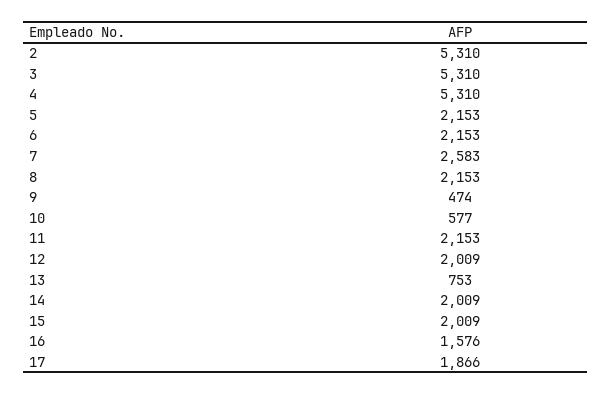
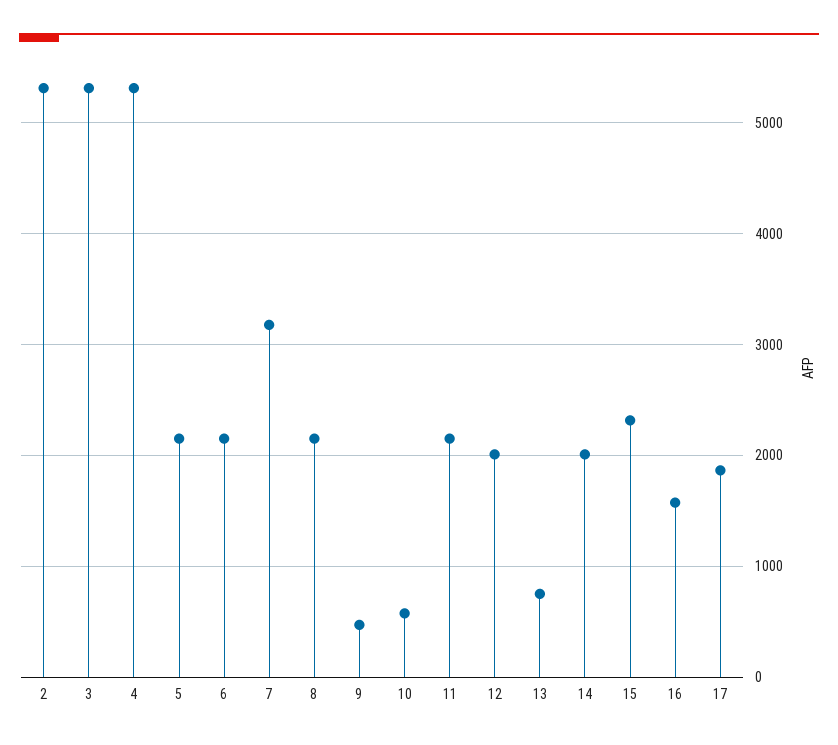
7: 2583 -> 3200
15: 2009 -> 2300

